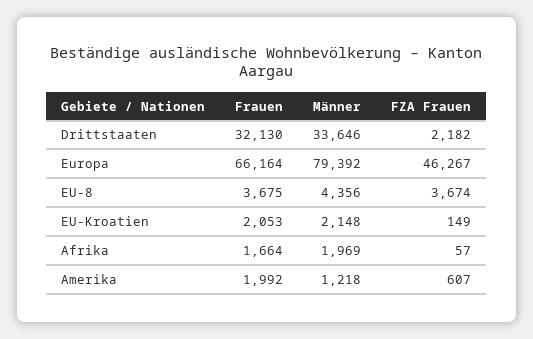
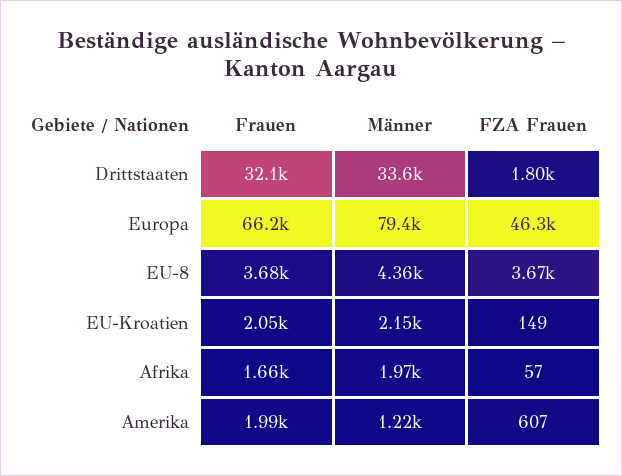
FZA Frauen, Drittstaaten: 2182 -> 1800

